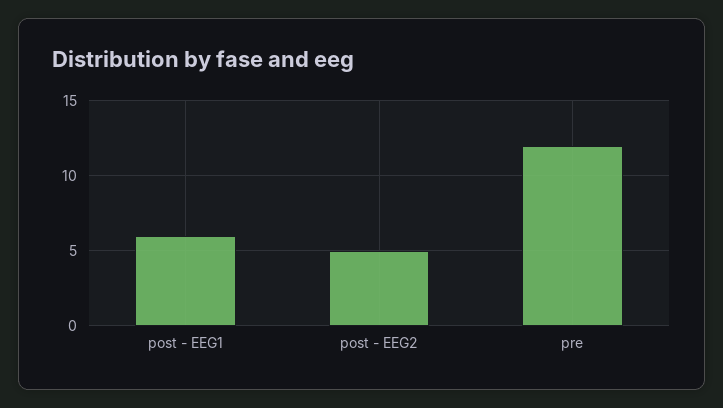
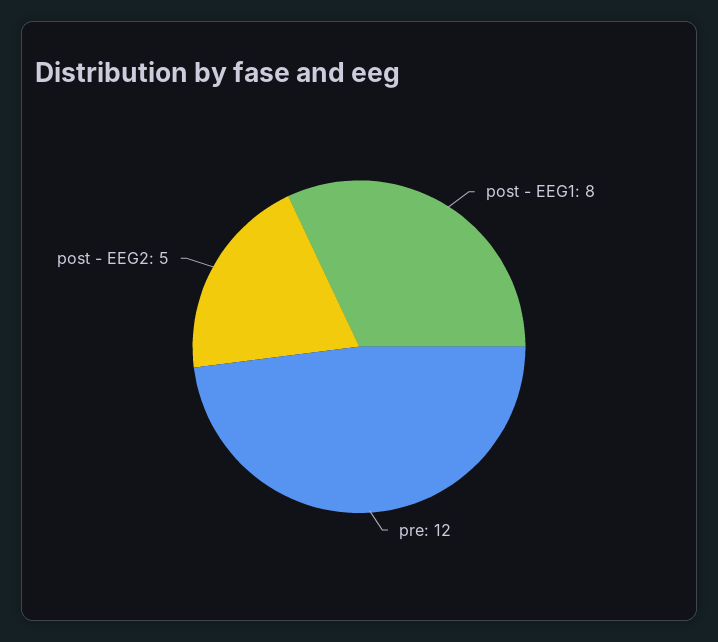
post - EEG1: 6 -> 8

